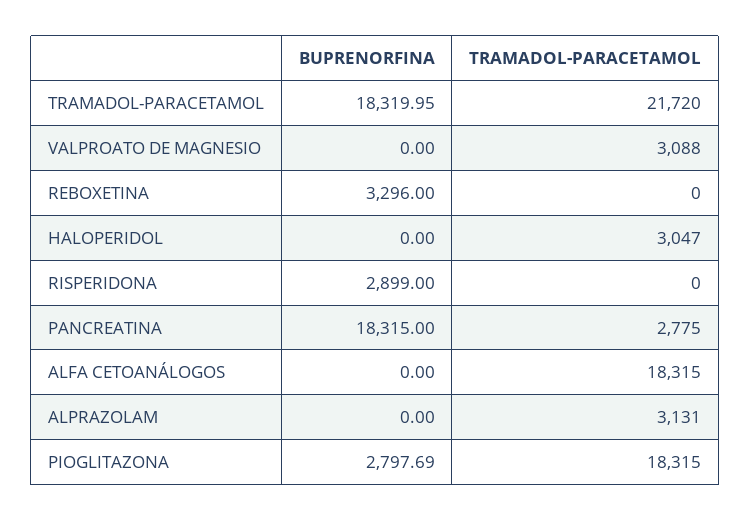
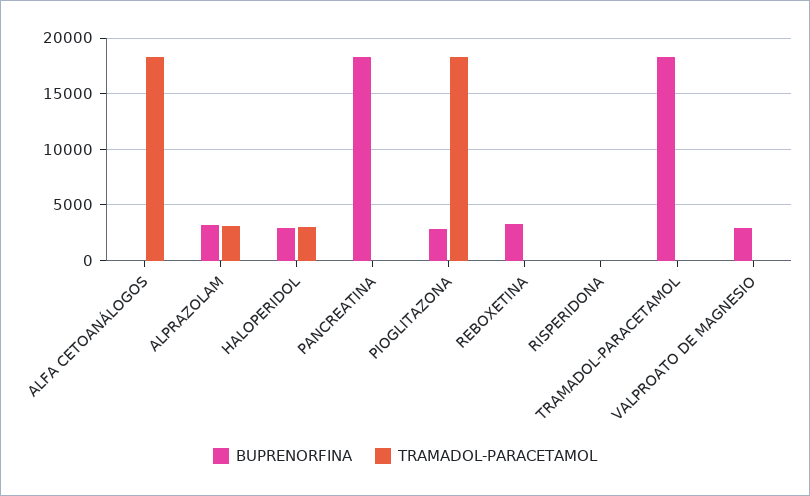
TRAMADOL-PARACETAMOL, TRAMADOL-PARACETAMOL: 21720 -> 0
BUPRENORFINA, VALPROATO DE MAGNESIO: 0 -> 3000
TRAMADOL-PARACETAMOL, VALPROATO DE MAGNESIO: 3088 -> 0
BUPRENORFINA, HALOPERIDOL: 0 -> 3000
BUPRENORFINA, RISPERIDONA: 2899 -> 0
TRAMADOL-PARACETAMOL, PANCREATINA: 2775 -> 0
BUPRENORFINA, ALPRAZOLAM: 0 -> 3000

